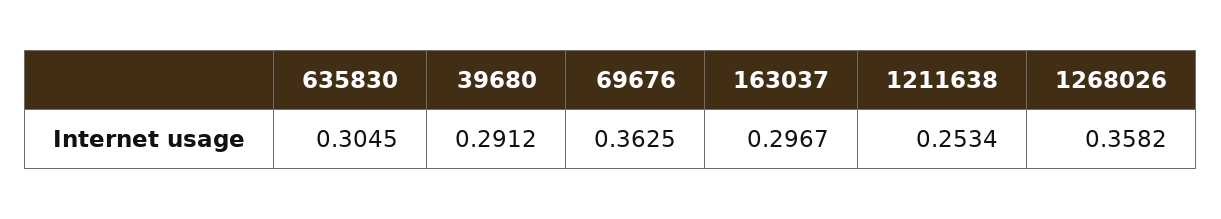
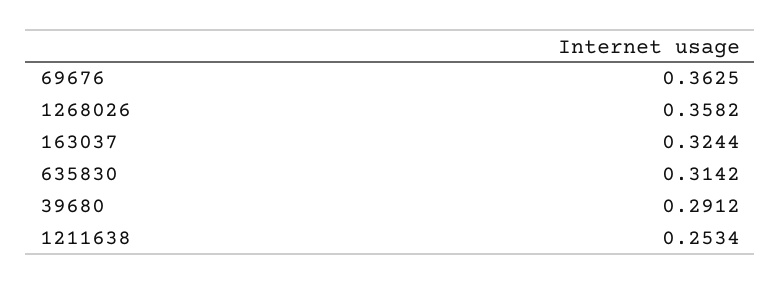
635830: 0.3045 -> 0.3142
163037: 0.2967 -> 0.3244

